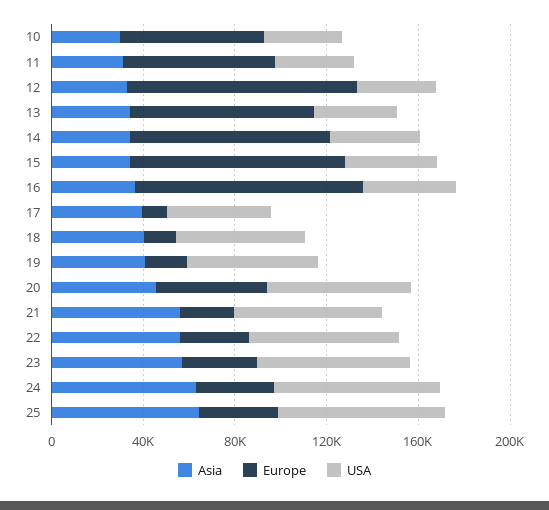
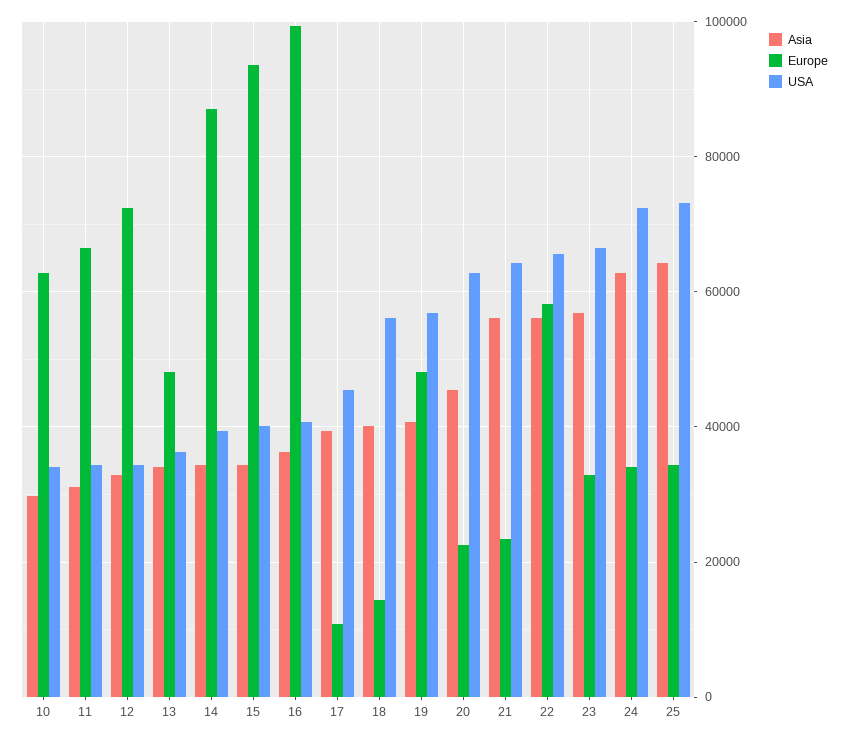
Europe, 12: 100000 -> 72000
Europe, 13: 80000 -> 48000
Europe, 19: 20000 -> 48000
Europe, 20: 50000 -> 22000
Europe, 22: 30000 -> 58000

